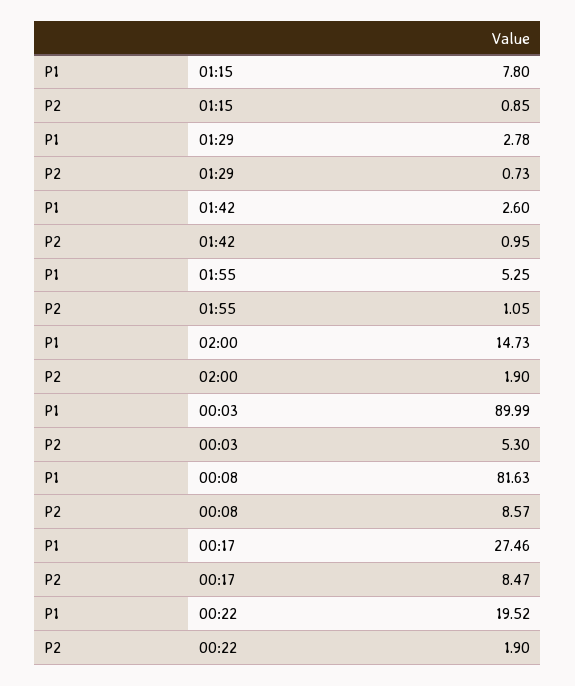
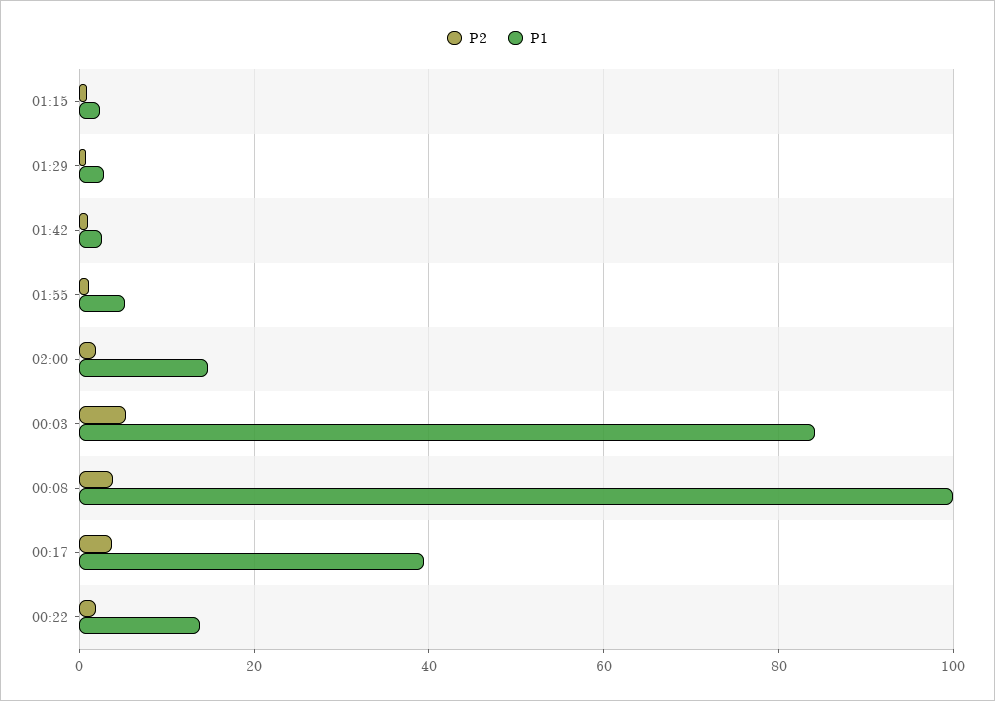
P1, 01:15: 7.8 -> 2
P1, 00:03: 89.99 -> 84
P1, 00:08: 81.63 -> 100
P2, 00:08: 8.57 -> 4
P1, 00:17: 27.46 -> 40
P2, 00:17: 8.47 -> 4
P1, 00:22: 19.52 -> 14

